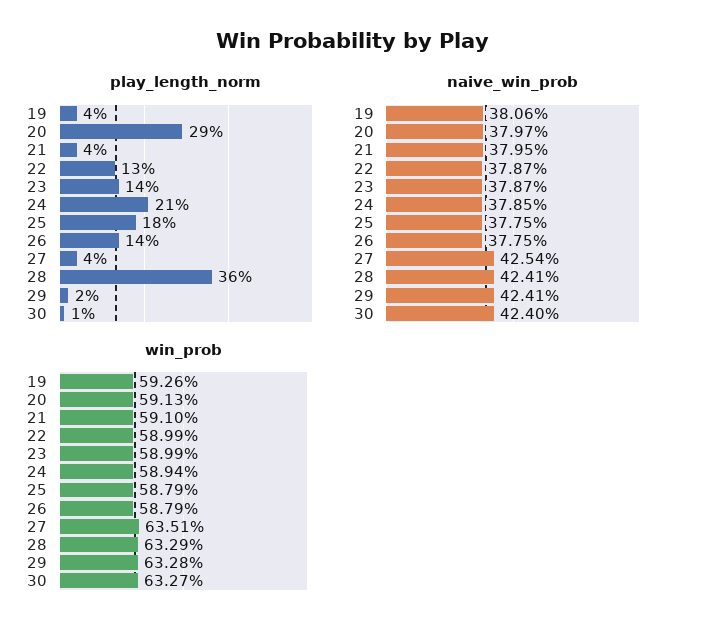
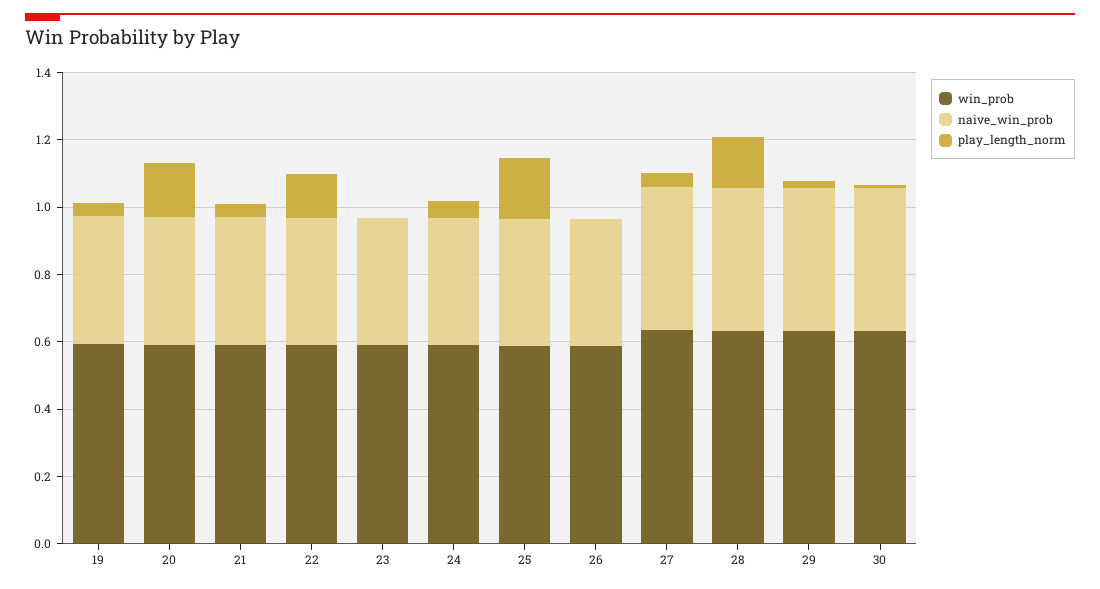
play_length_norm, 20: 0.29 -> 0.15
play_length_norm, 23: 0.14 -> 0
play_length_norm, 24: 0.21 -> 0.05
play_length_norm, 26: 0.14 -> 0
play_length_norm, 28: 0.36 -> 0.15

